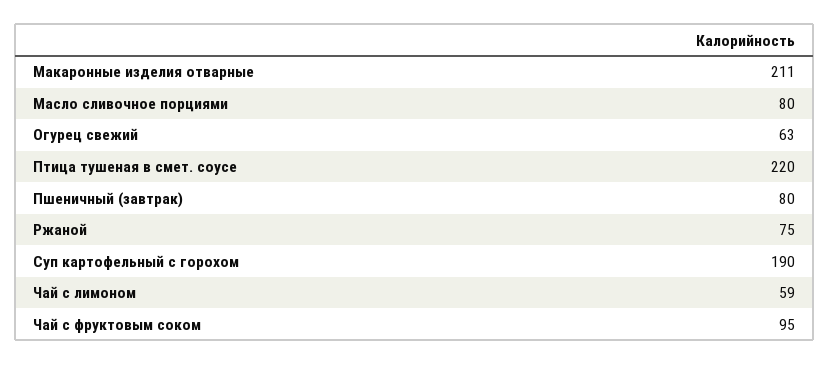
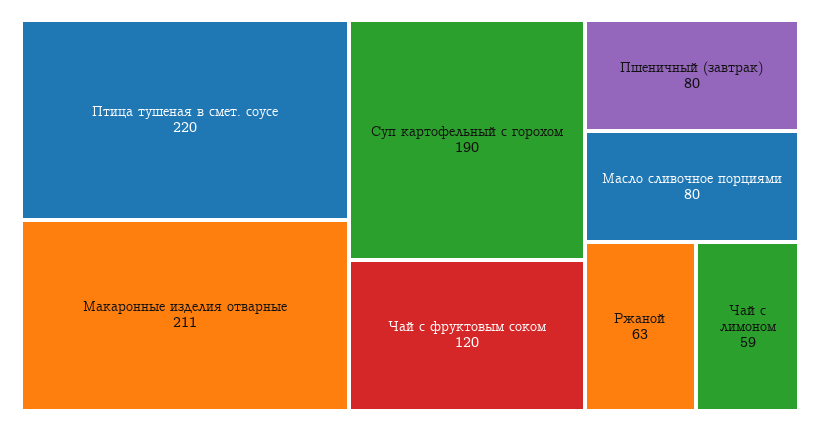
Огурец свежий: 63 -> none
Ржаной: 75 -> 63
Чай с фруктовым соком: 95 -> 120

